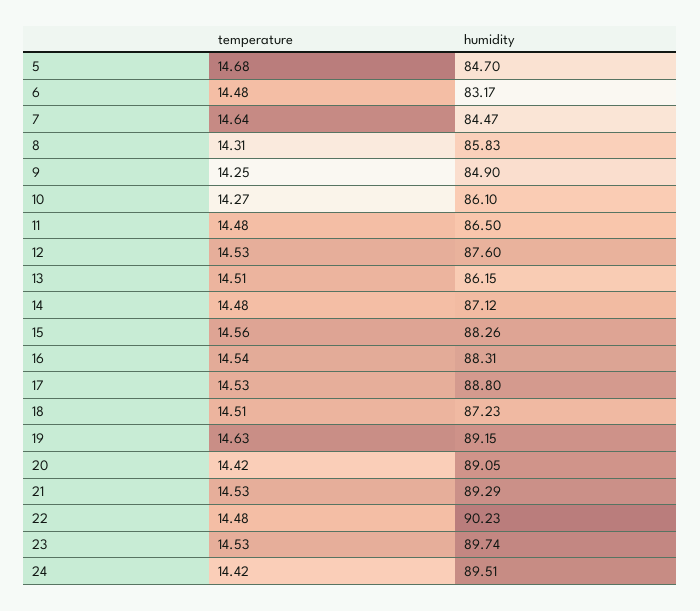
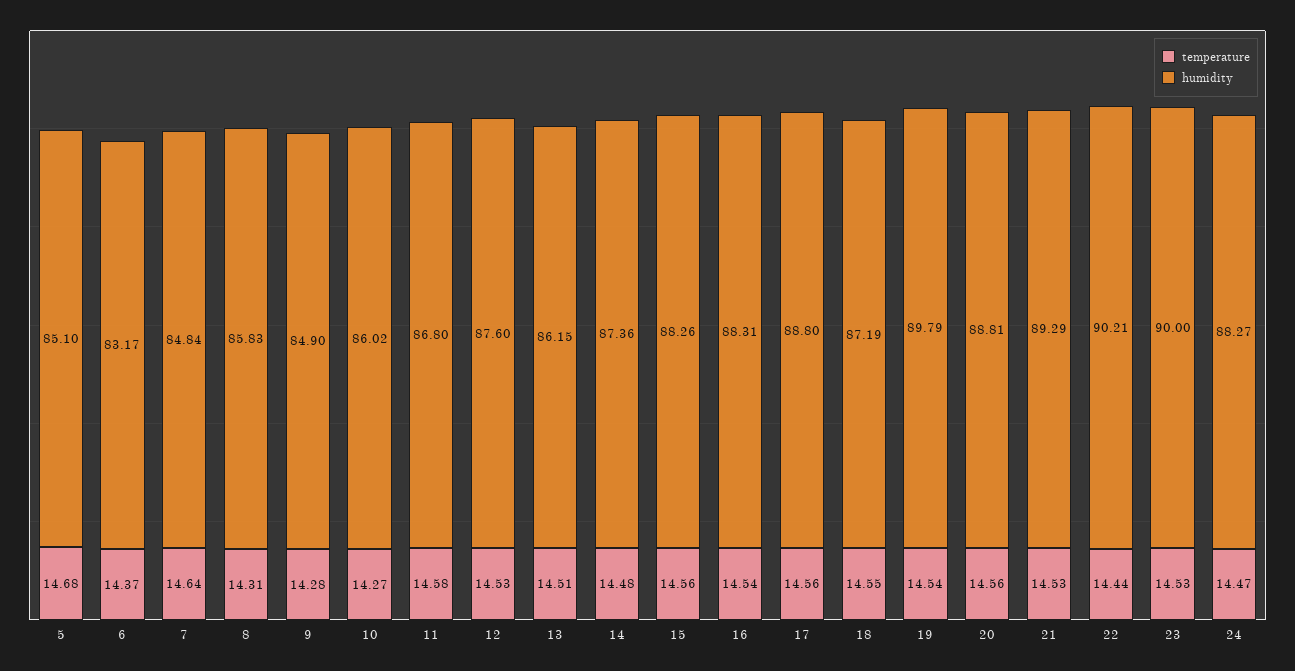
humidity, 5: 84.7 -> 85.1
temperature, 6: 14.48 -> 14.37
humidity, 7: 84.47 -> 84.84
temperature, 9: 14.25 -> 14.28
humidity, 10: 86.1 -> 86.02
temperature, 11: 14.48 -> 14.58
humidity, 11: 86.5 -> 86.8
humidity, 14: 87.12 -> 87.36
temperature, 17: 14.53 -> 14.56
temperature, 18: 14.51 -> 14.55
humidity, 18: 87.23 -> 87.19
temperature, 19: 14.63 -> 14.54
humidity, 19: 89.15 -> 89.79
temperature, 20: 14.42 -> 14.56
humidity, 20: 89.05 -> 88.81
temperature, 22: 14.48 -> 14.44
humidity, 22: 90.23 -> 90.21
humidity, 23: 89.74 -> 90
temperature, 24: 14.42 -> 14.47
humidity, 24: 89.51 -> 88.27

